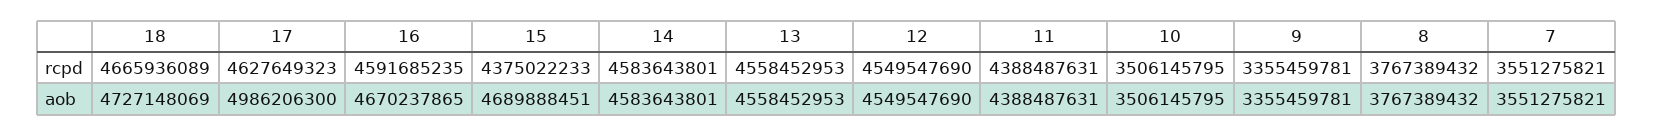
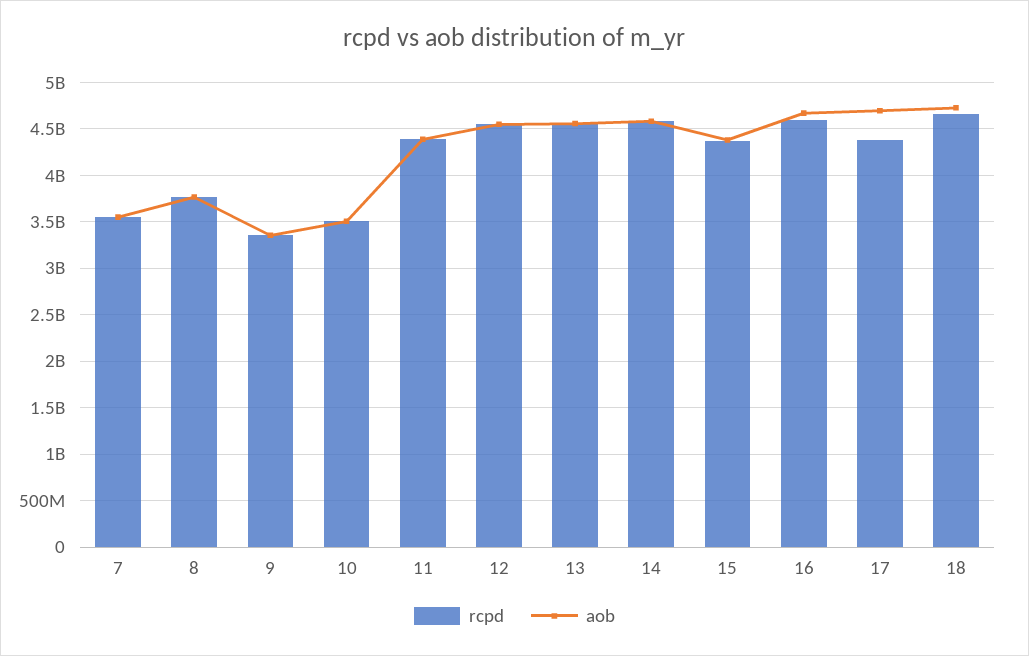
rcpd, 17: 4627649323 -> 4400000000
aob, 17: 4986206300 -> 4700000000
aob, 15: 4689888451 -> 4400000000

